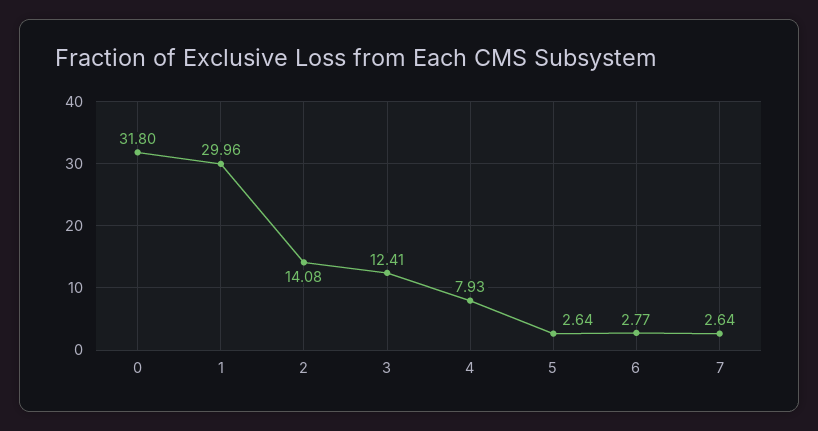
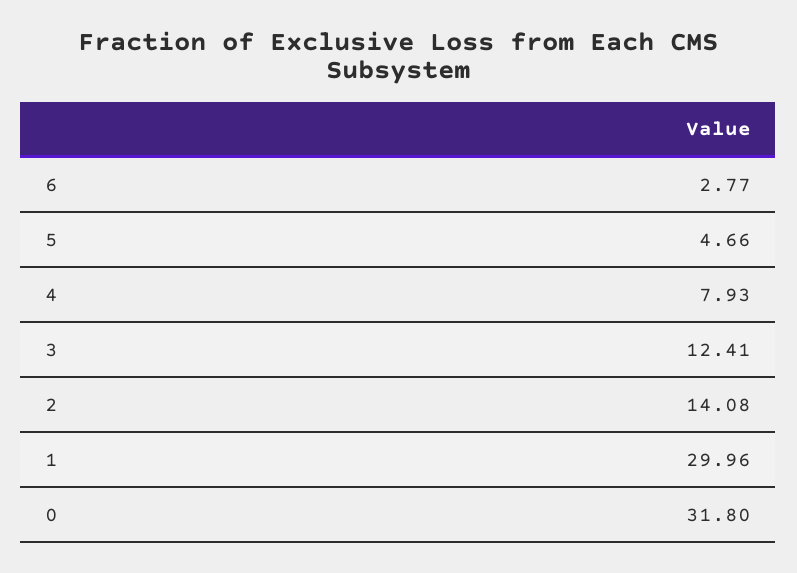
5: 2.64 -> 4.66
7: 2.64 -> none

